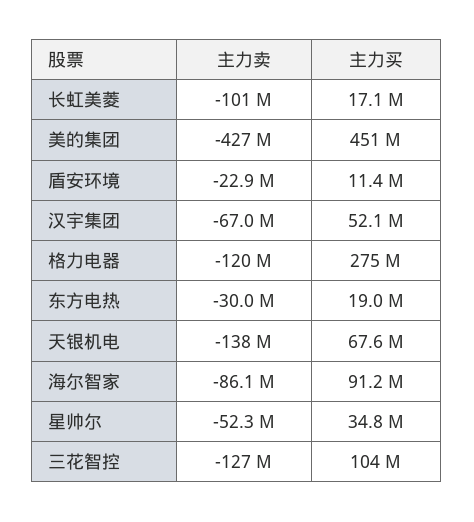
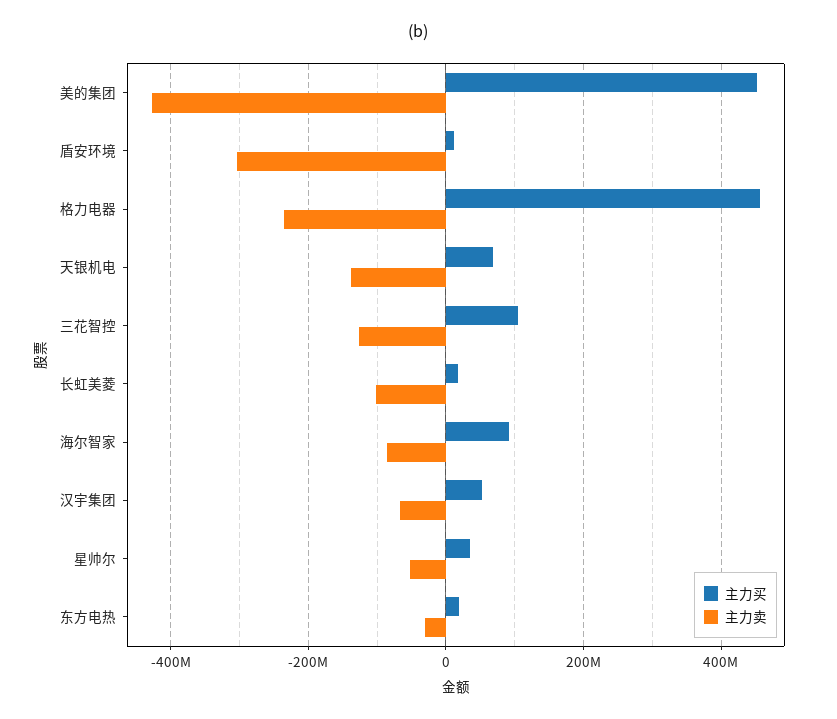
主力卖, 盾安环境: -22900000 -> -300000000
主力卖, 格力电器: -120000000 -> -240000000
主力买, 格力电器: 275000000 -> 460000000

